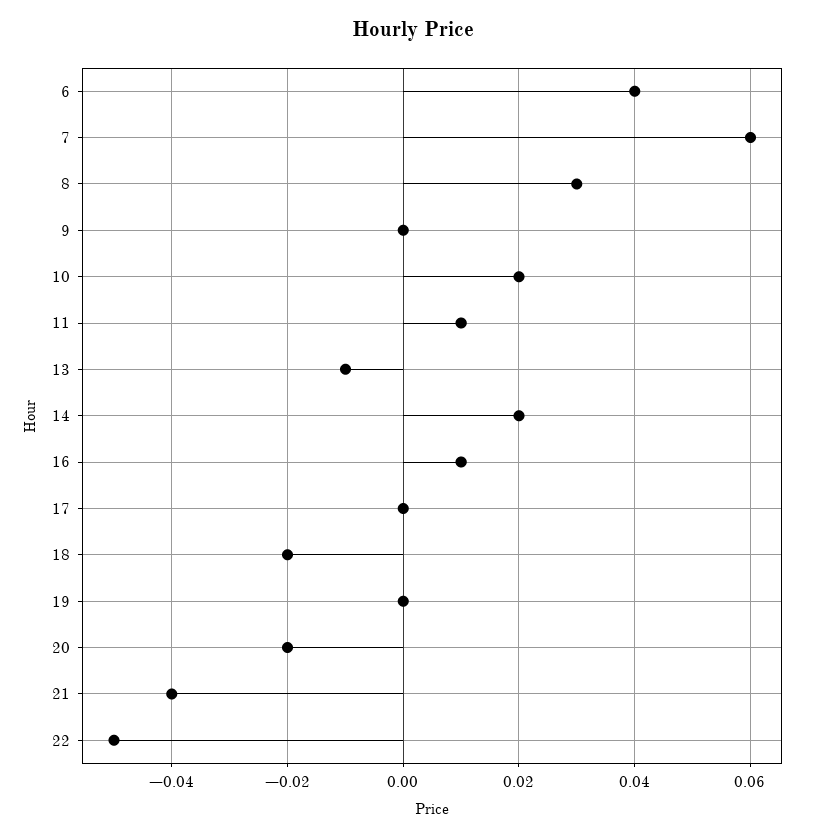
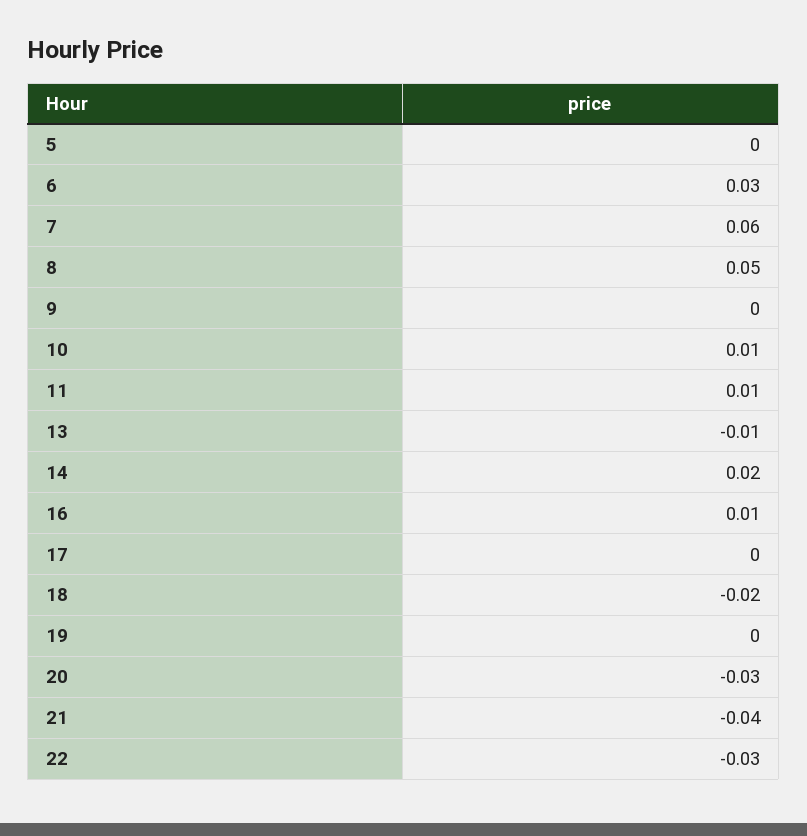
6: 0.04 -> 0.03
8: 0.03 -> 0.05
10: 0.02 -> 0.01
20: -0.02 -> -0.03
22: -0.05 -> -0.03
5: none -> 0

